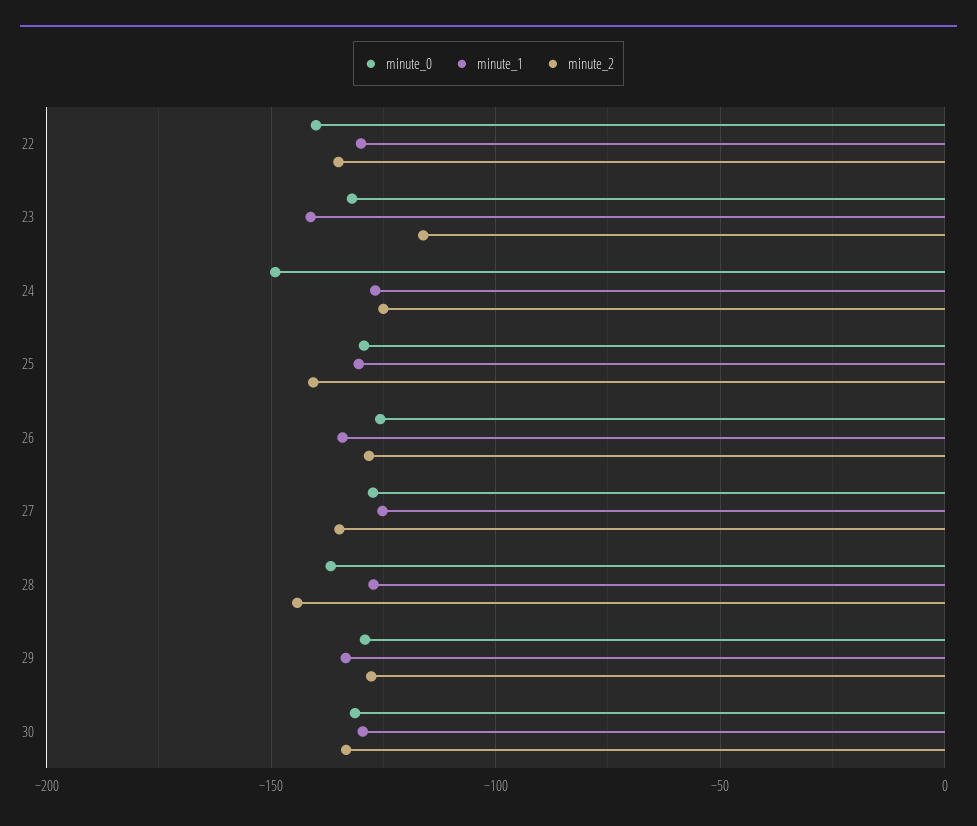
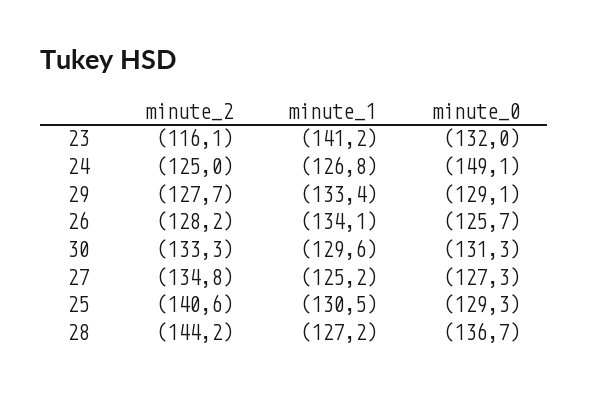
minute_0, 22: -140 -> none
minute_1, 22: -130 -> none
minute_2, 22: -135 -> none

